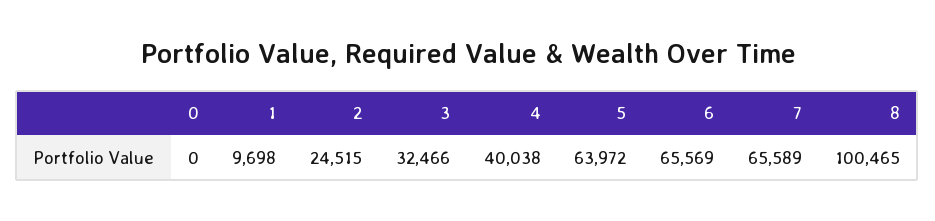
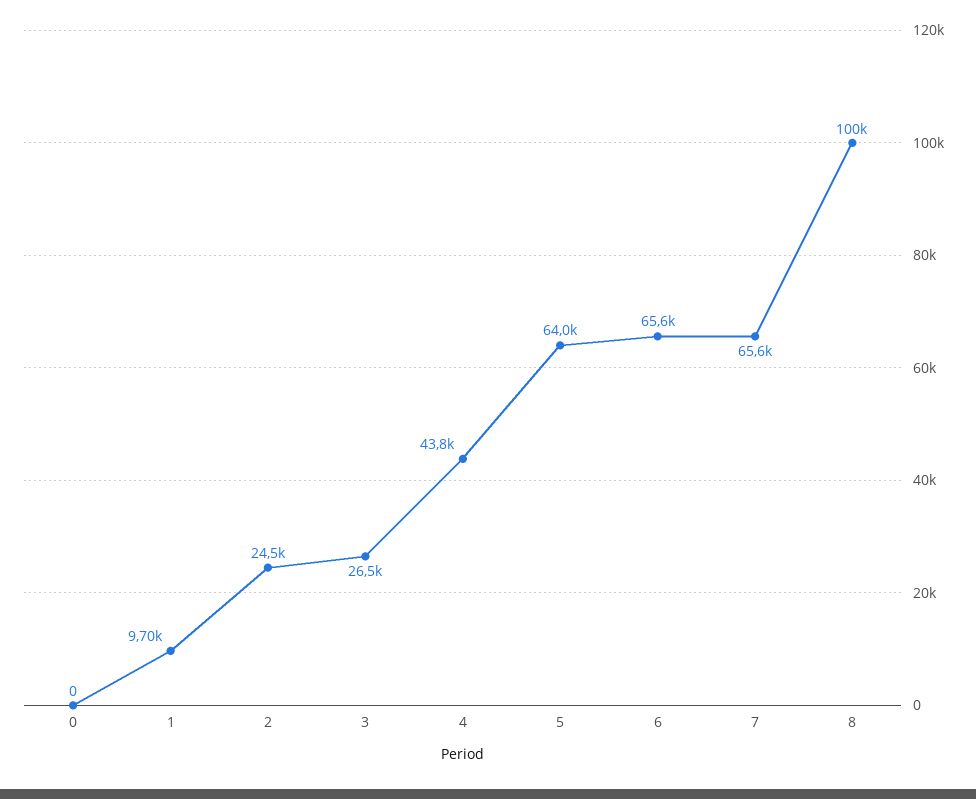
3: 32466 -> 26500
4: 40038 -> 43800

